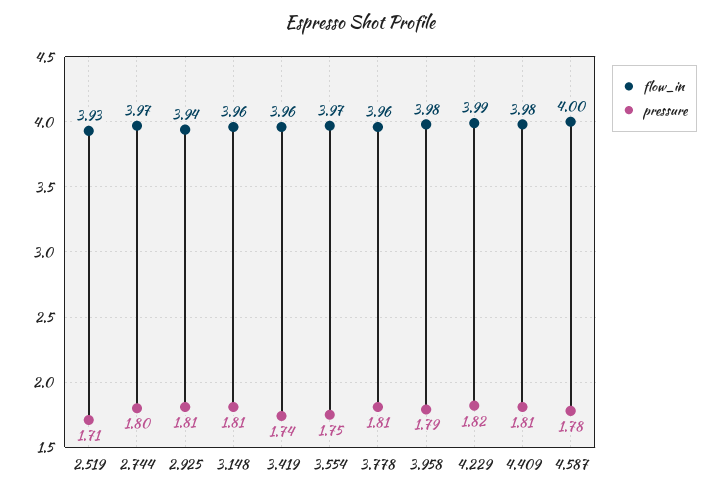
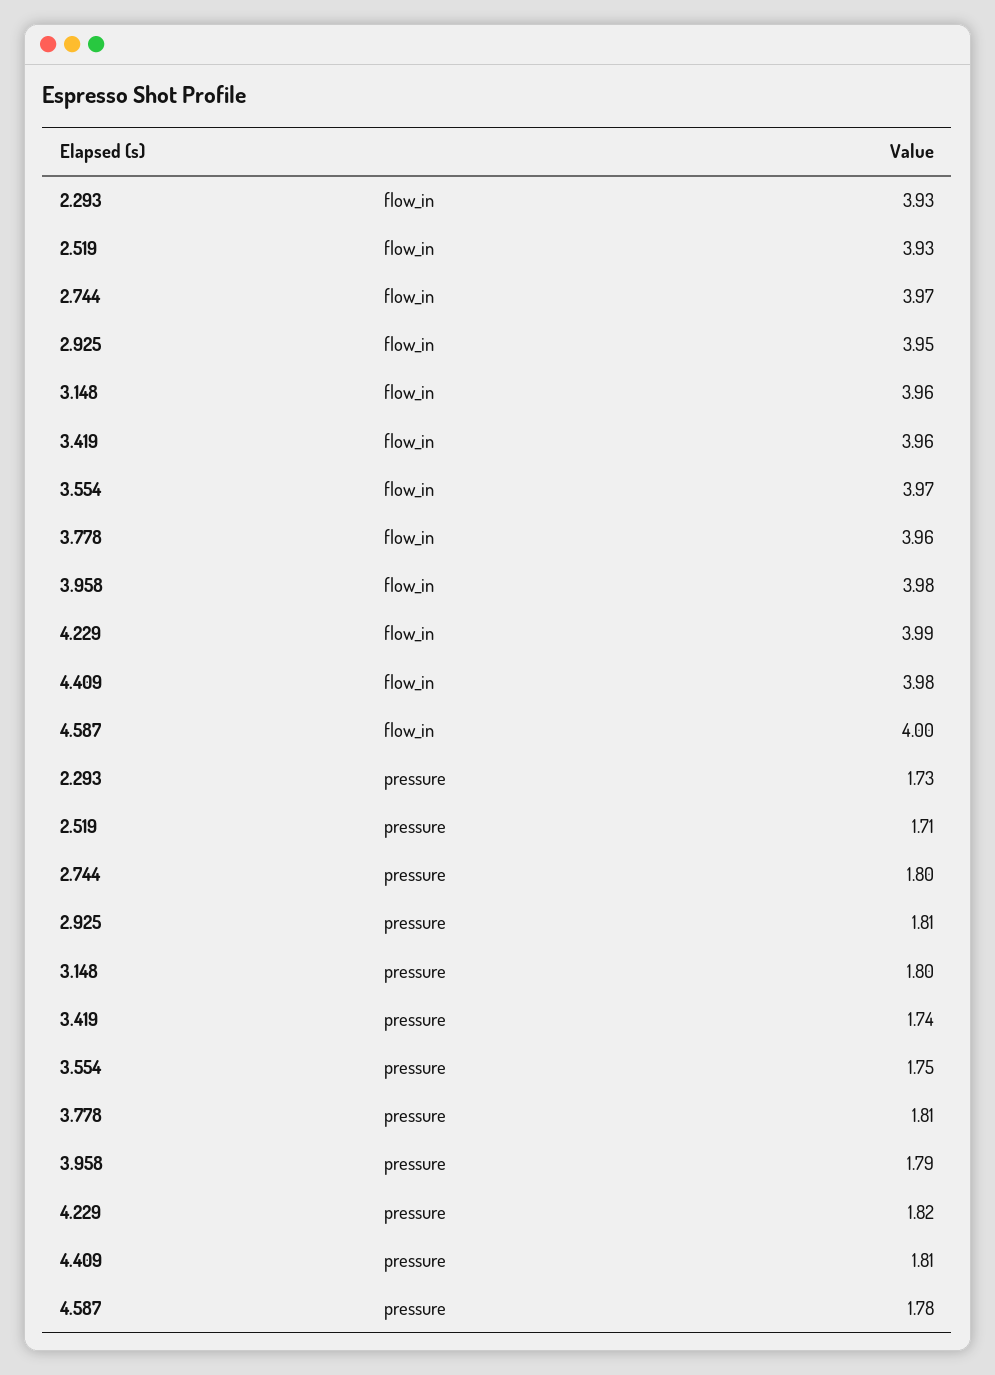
flow_in, 2.925: 3.94 -> 3.95
pressure, 3.148: 1.81 -> 1.8
flow_in, 2.293: none -> 3.93
pressure, 2.293: none -> 1.73

